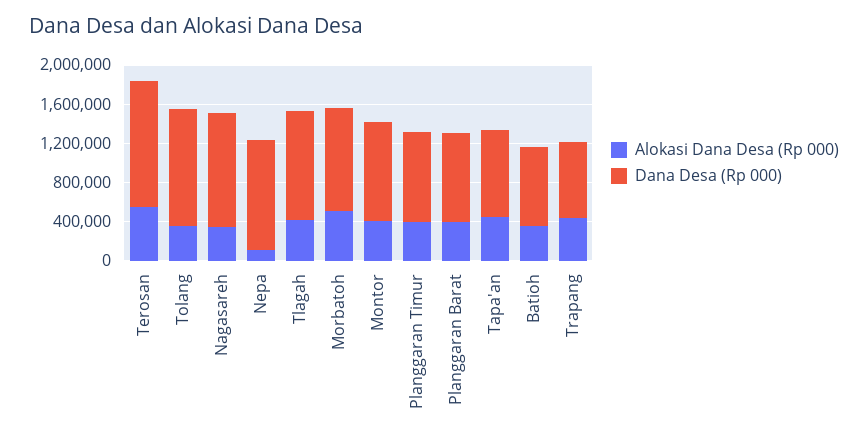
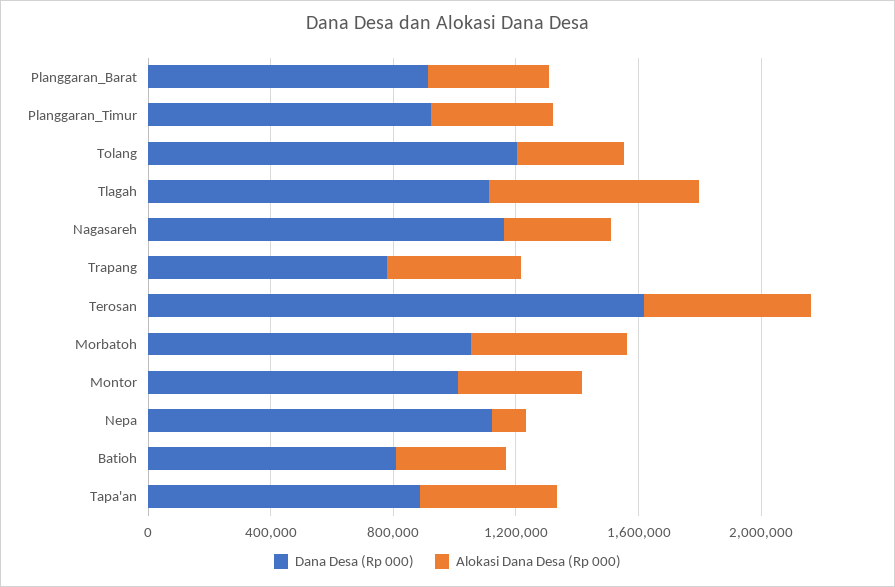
Dana Desa (Rp 000), Terosan: 1300000 -> 1600000
Alokasi Dana Desa (Rp 000), Tlagah: 400000 -> 700000

